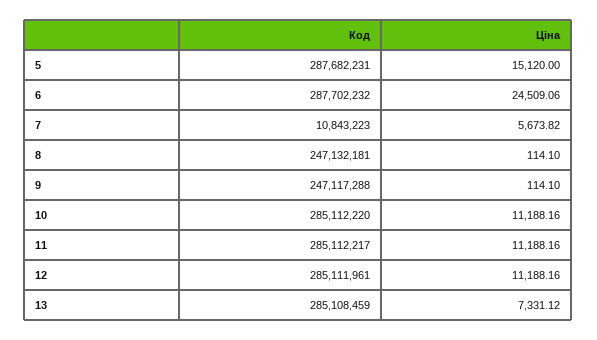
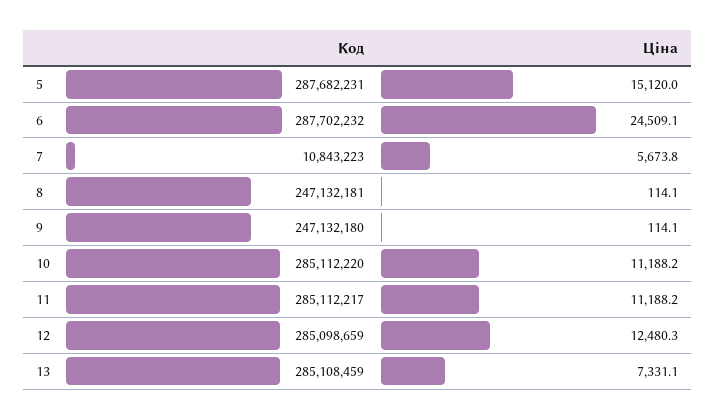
Код, 9: 247117288 -> 247132180
Код, 12: 285111961 -> 285098659
Ціна, 12: 11188.16 -> 12480.3

